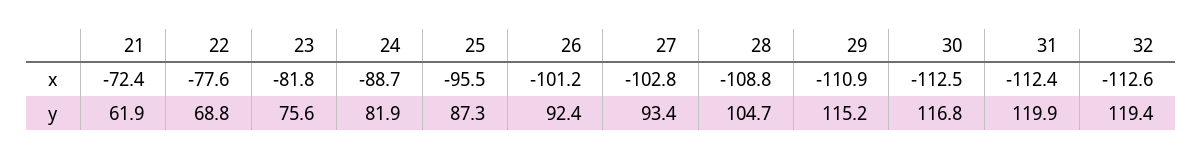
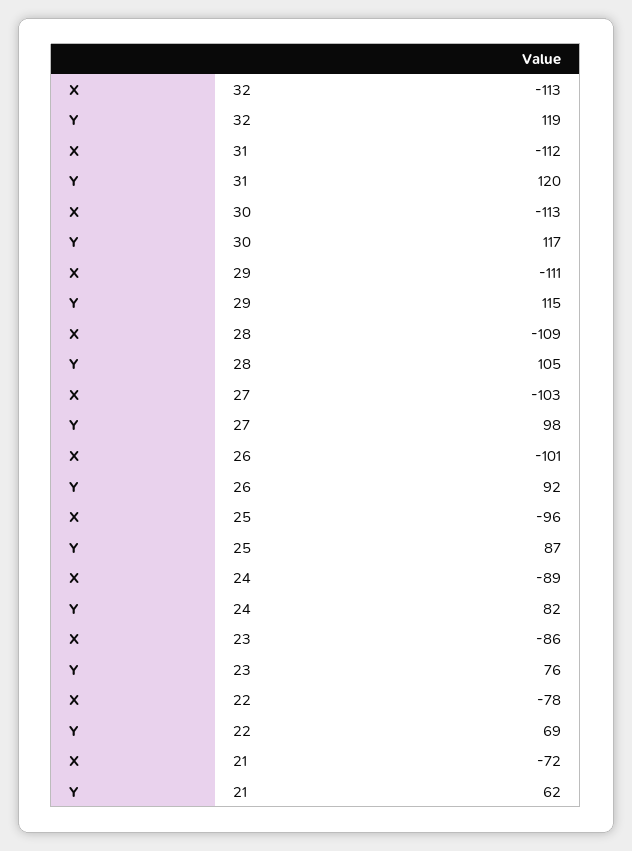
23, x: -81.8 -> -86
27, y: 93.4 -> 98

